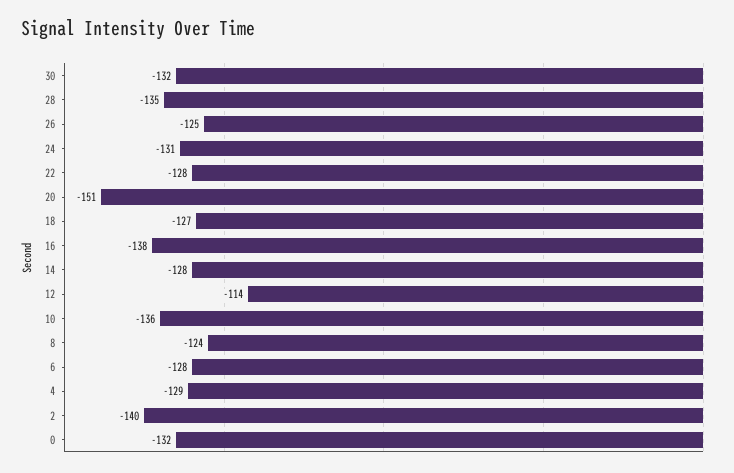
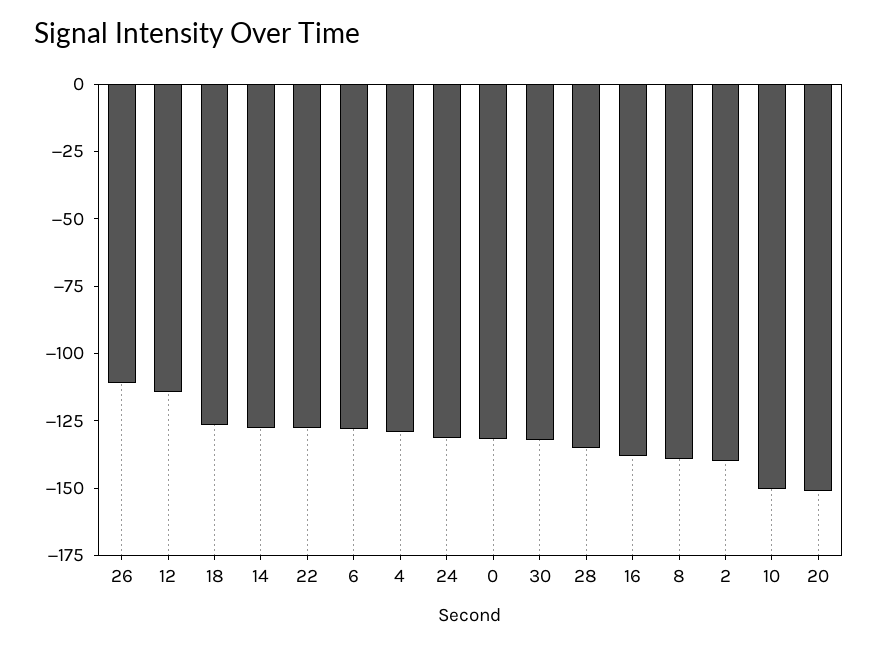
26: -125 -> -110
10: -136 -> -150
8: -124 -> -140

